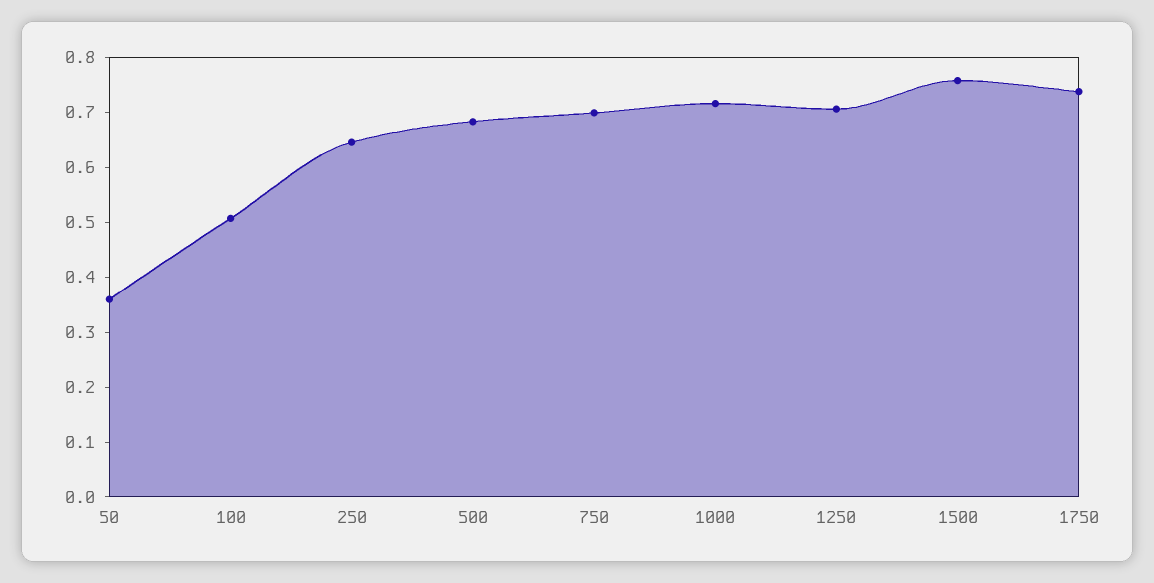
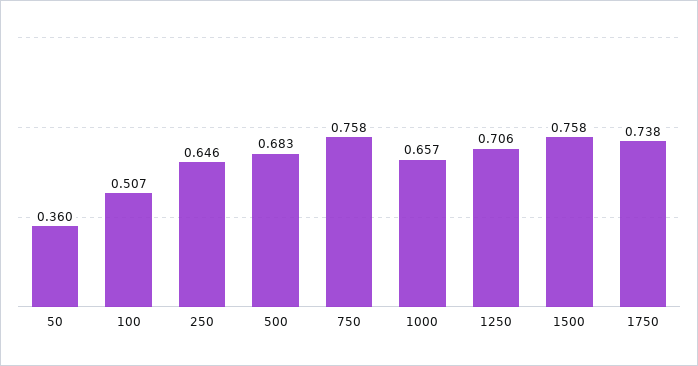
750: 0.7 -> 0.758
1000: 0.72 -> 0.657

